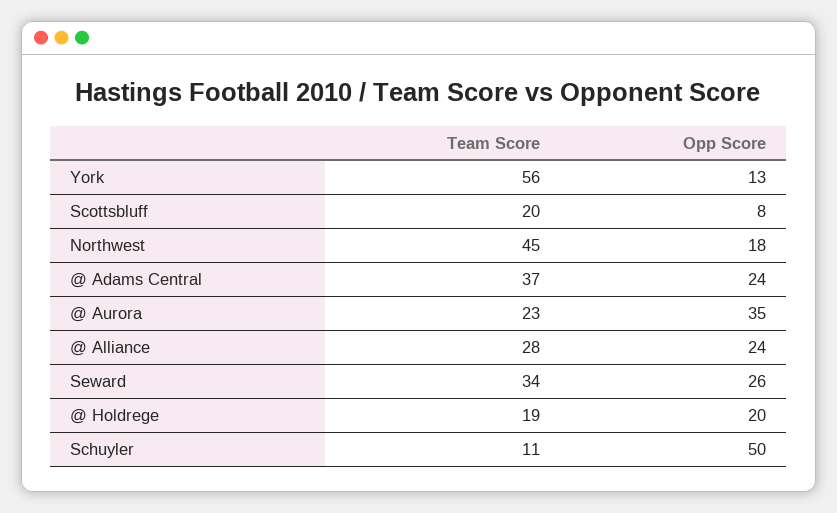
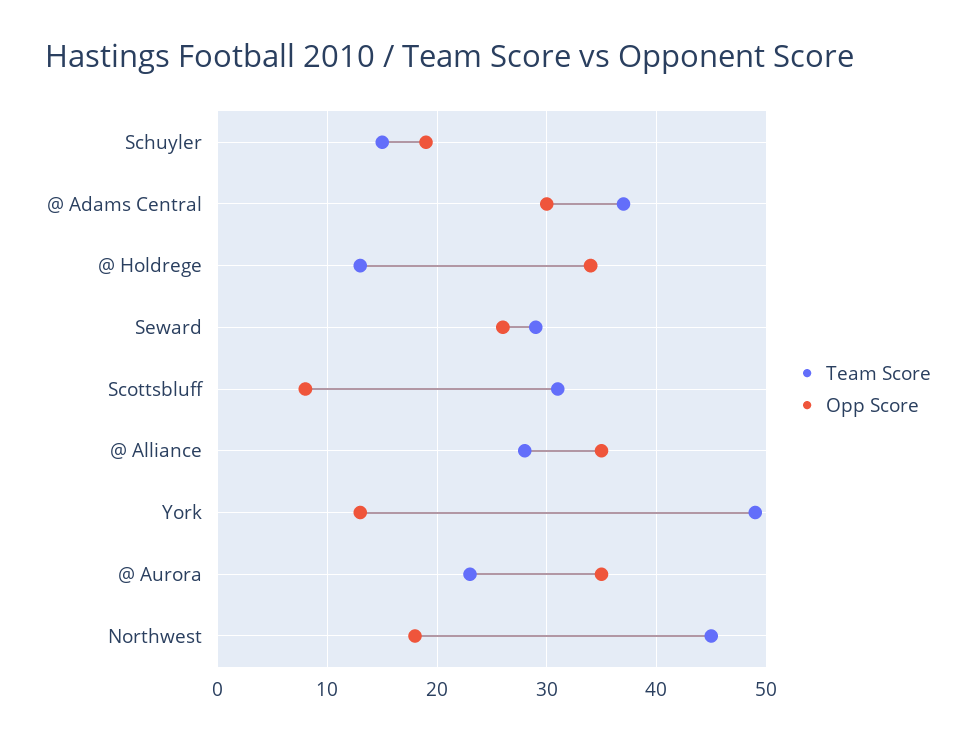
Team Score, York: 56 -> 49
Team Score, Scottsbluff: 20 -> 31
Opp Score, @ Adams Central: 24 -> 30
Opp Score, @ Alliance: 24 -> 35
Team Score, Seward: 34 -> 29
Team Score, @ Holdrege: 19 -> 13
Opp Score, @ Holdrege: 20 -> 34
Team Score, Schuyler: 11 -> 15
Opp Score, Schuyler: 50 -> 19

